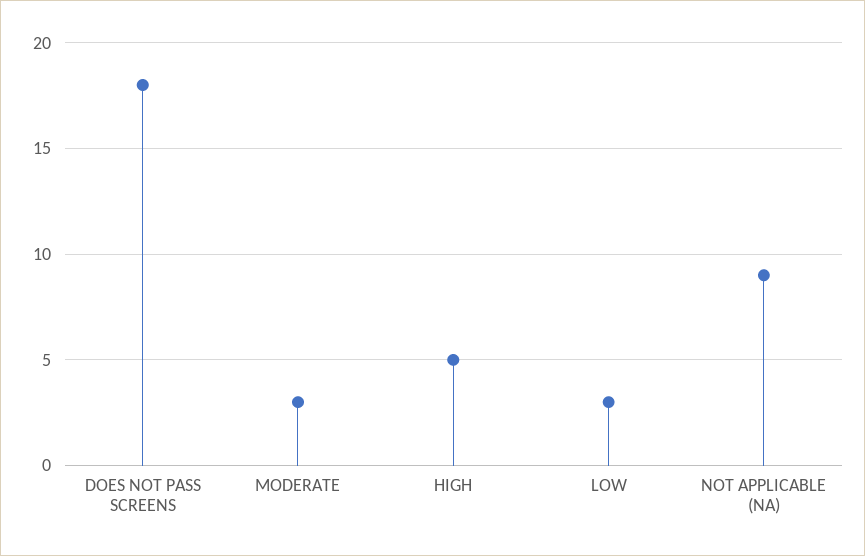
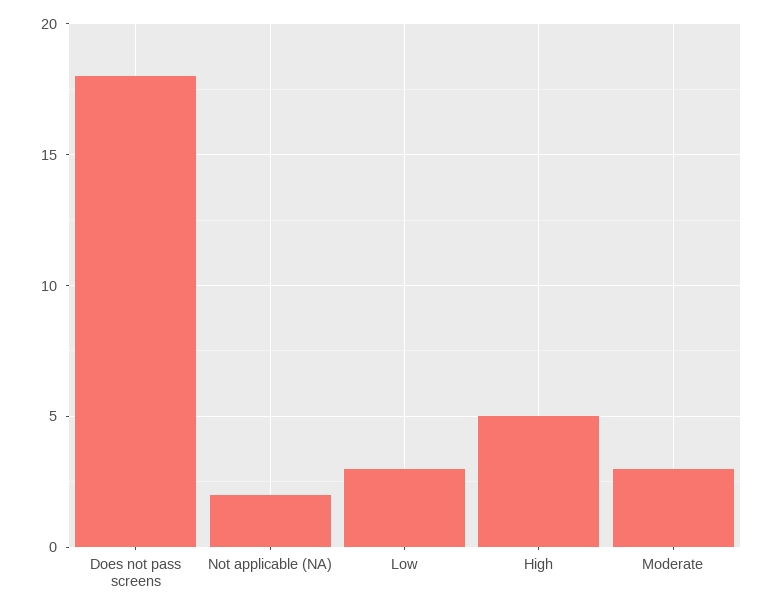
NOT APPLICABLE (NA): 9 -> 2

